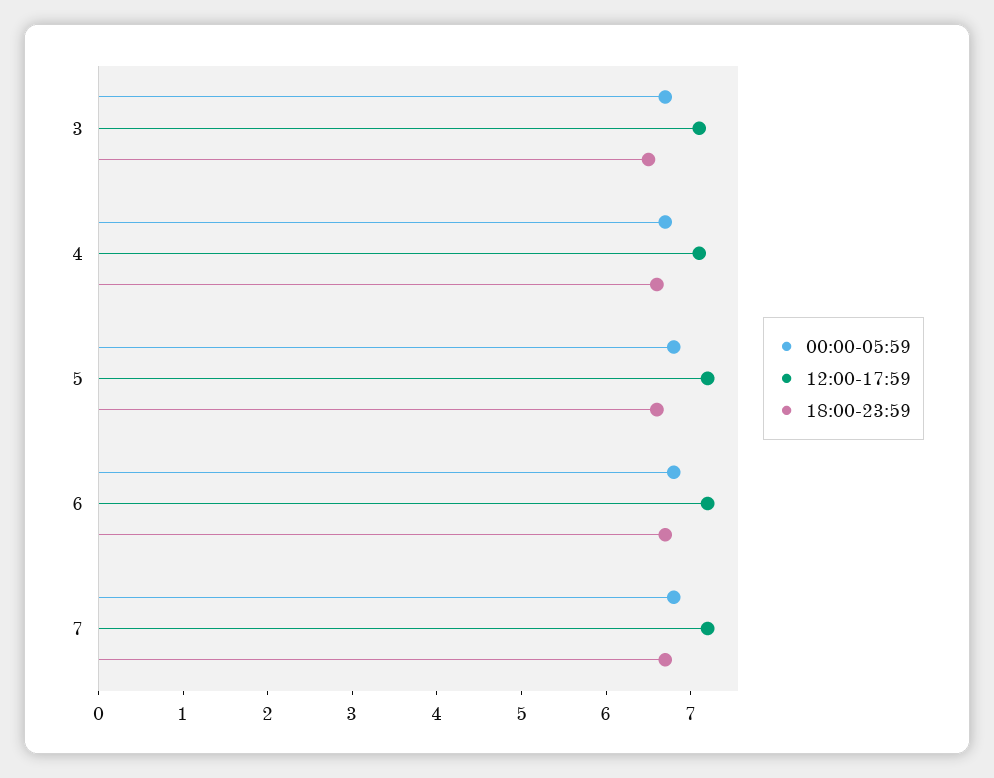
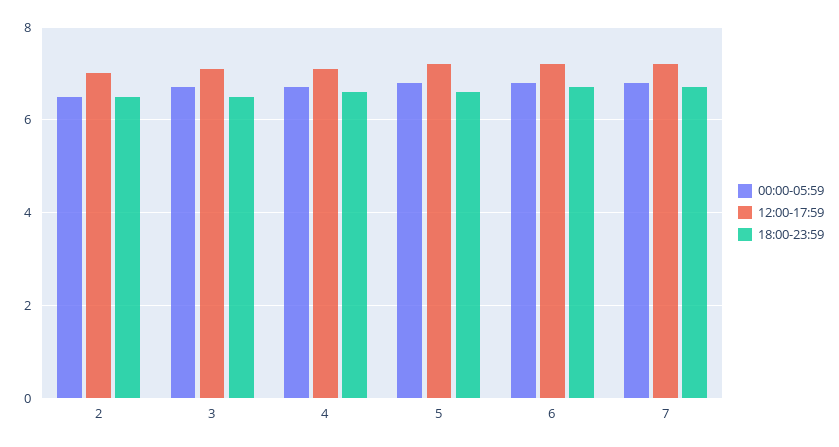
00:00-05:59, 2: none -> 6.5
12:00-17:59, 2: none -> 7
18:00-23:59, 2: none -> 6.5

